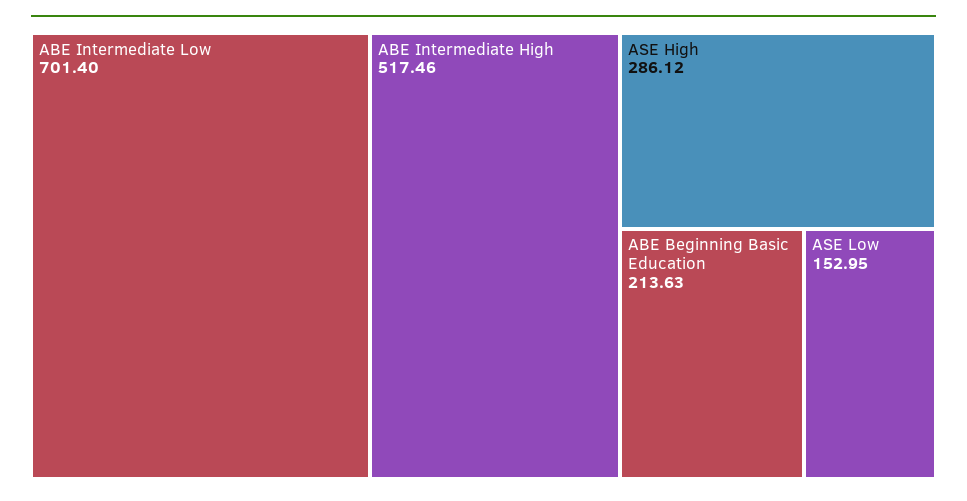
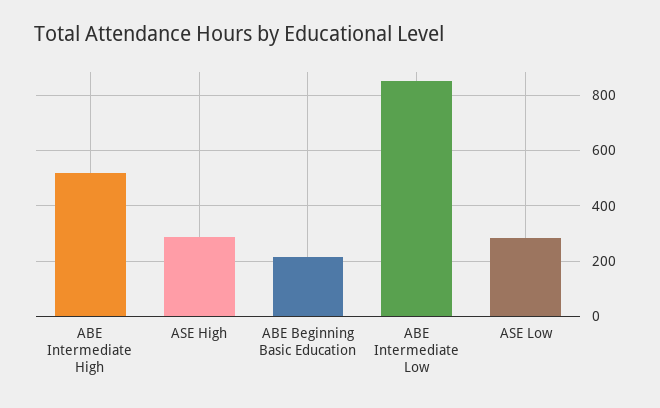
ABE Intermediate Low: 701.4 -> 850
ASE Low: 152.95 -> 275

